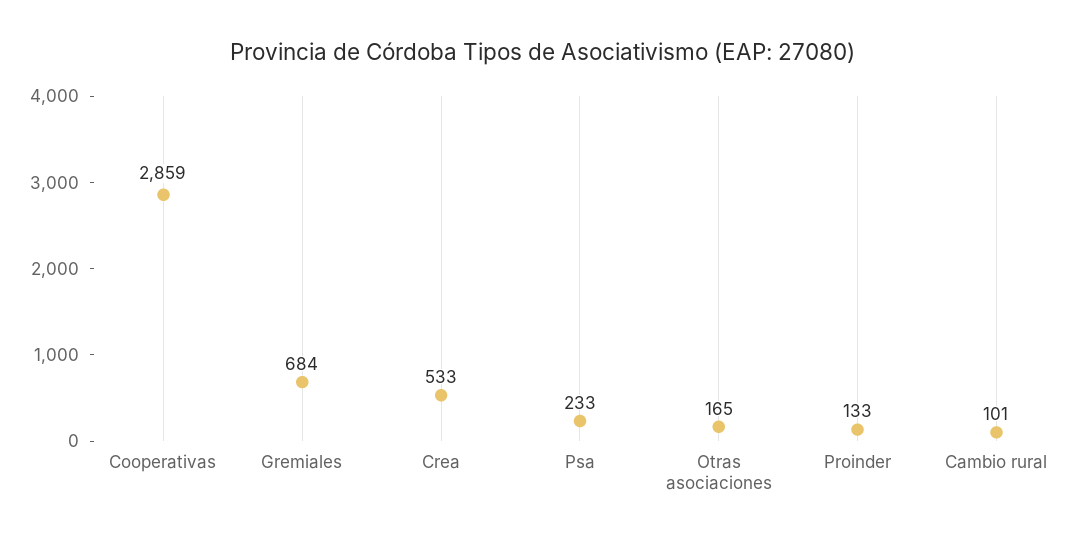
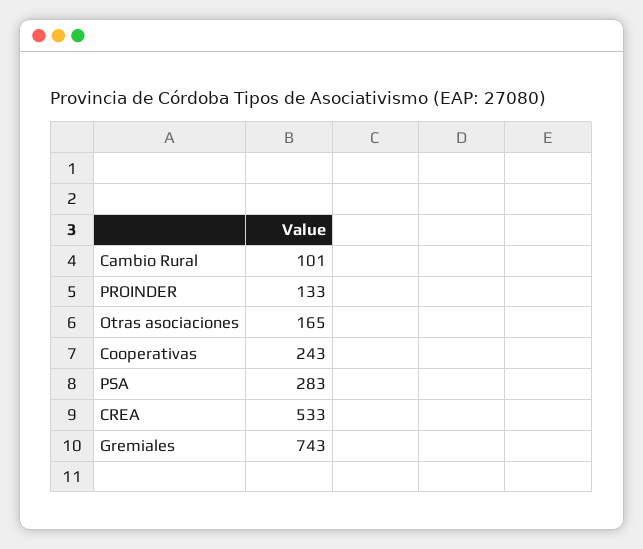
Cooperativas: 2859 -> 243
Gremiales: 684 -> 743
Psa: 233 -> 283

